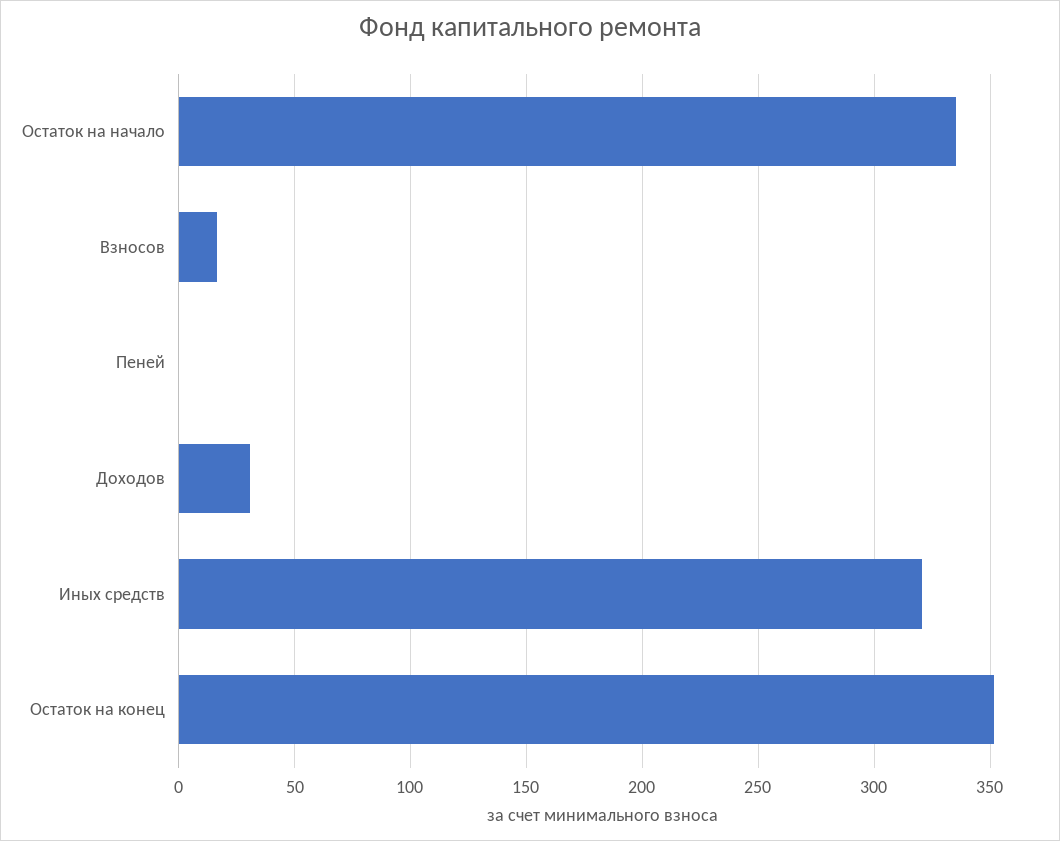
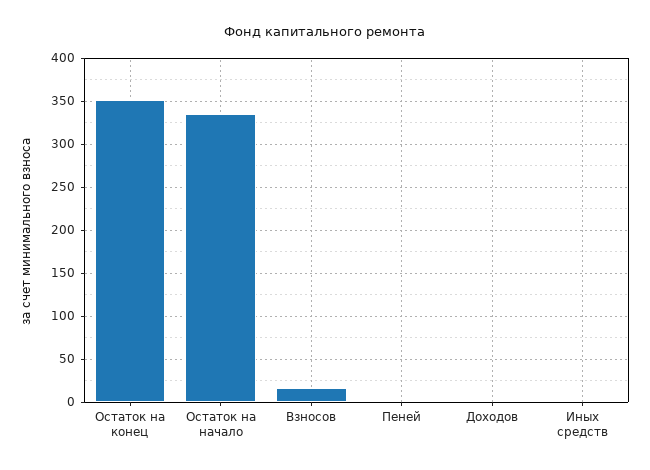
Доходов: 30 -> 0
Иных средств: 320 -> 0

